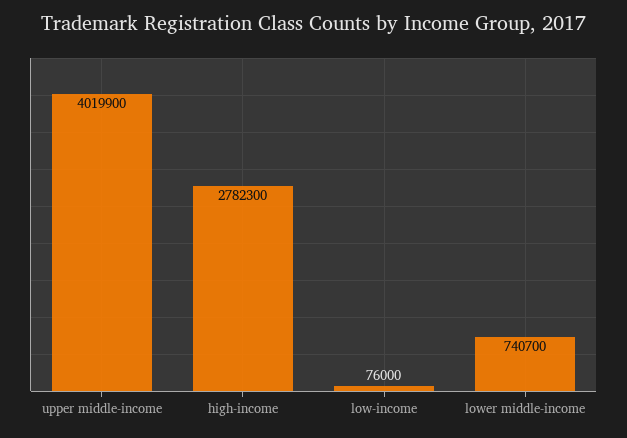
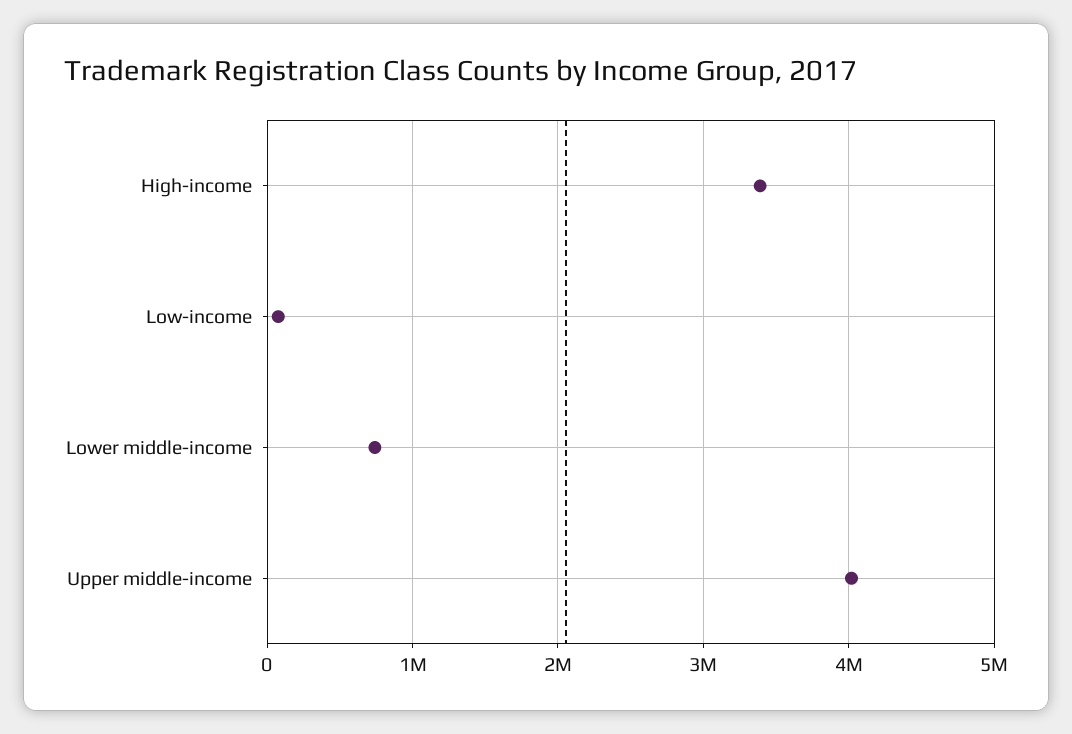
high-income: 2782300 -> 3400000

